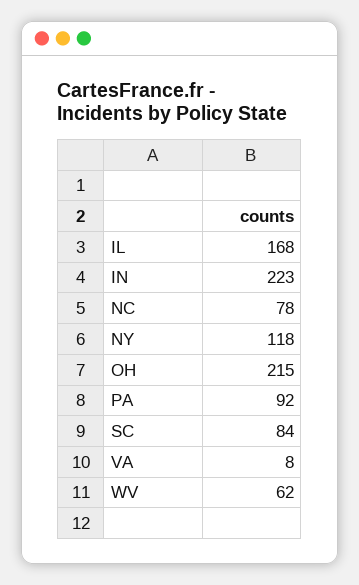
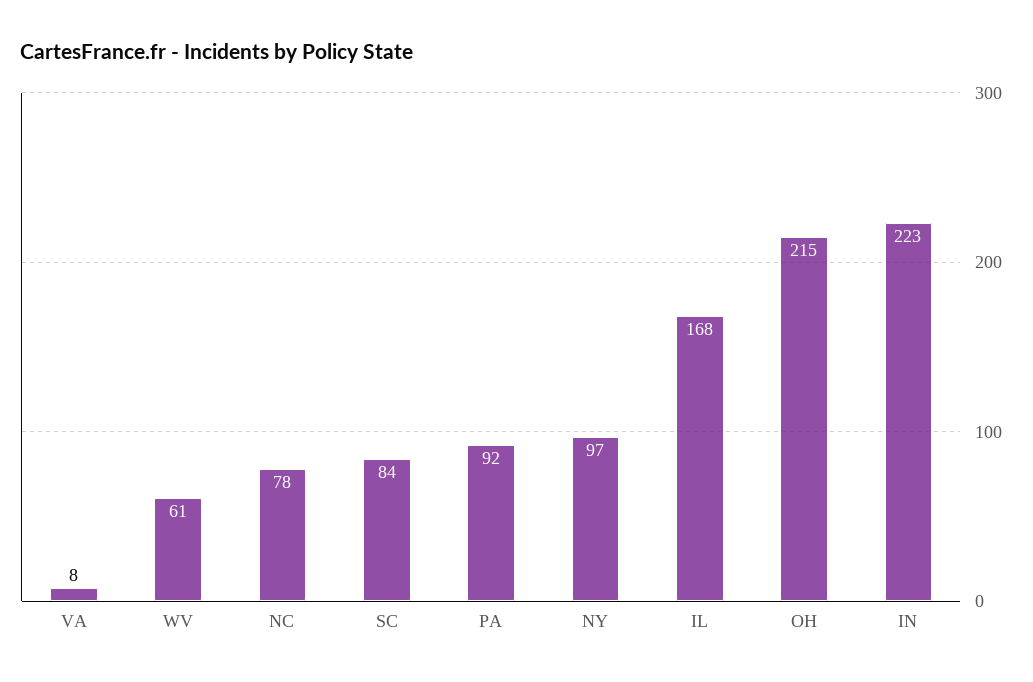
NY: 118 -> 97
WV: 62 -> 61

